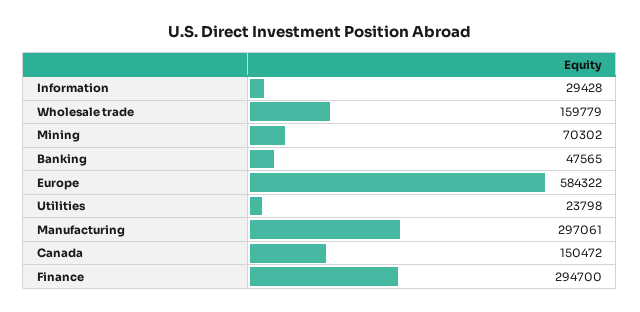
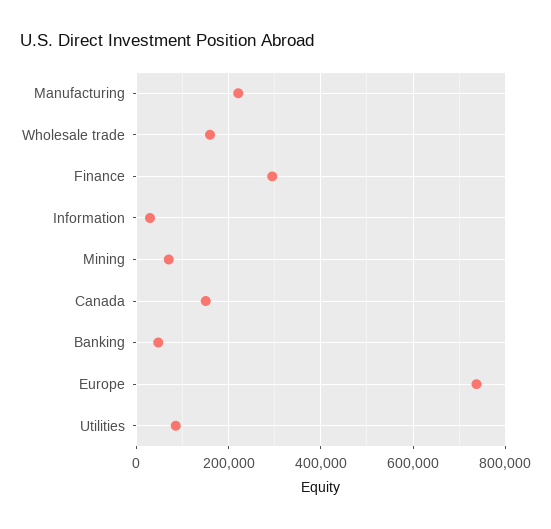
Europe: 584322 -> 740000
Utilities: 23798 -> 80000
Manufacturing: 297061 -> 220000

